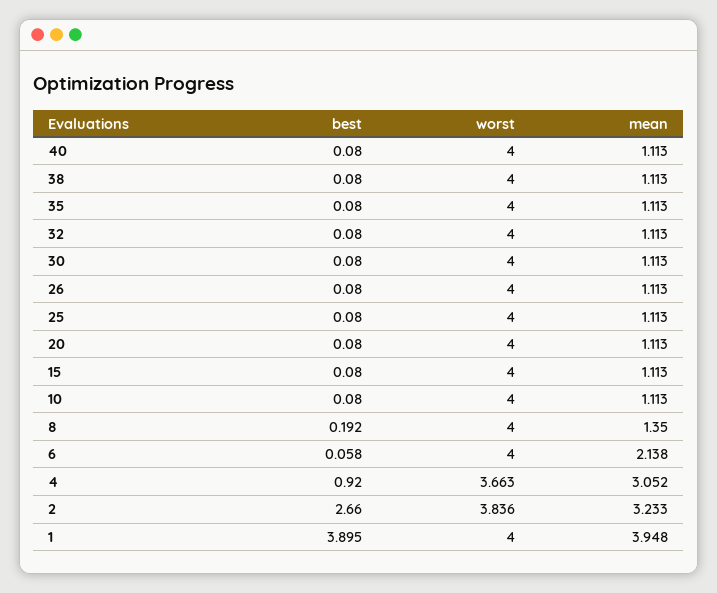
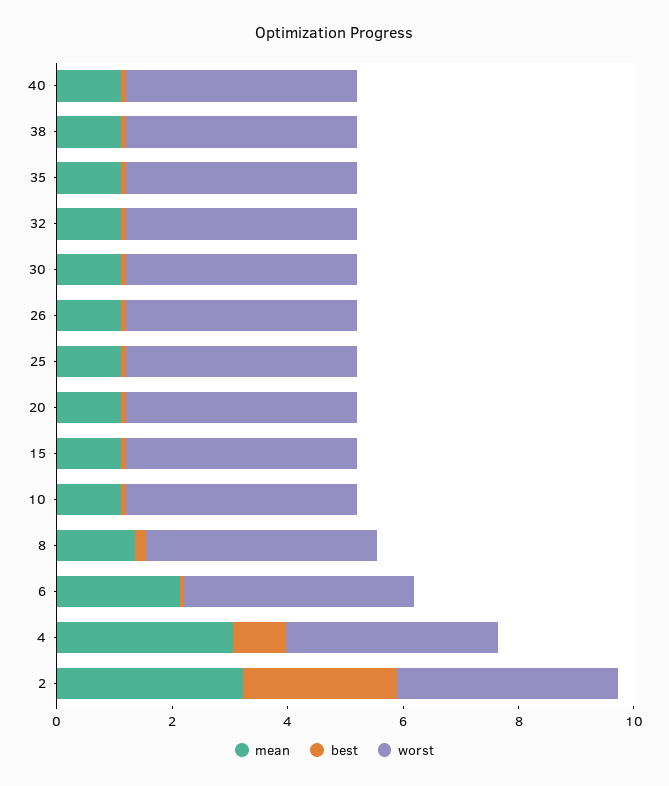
best, 1: 3.895 -> none
worst, 1: 4 -> none
mean, 1: 3.948 -> none

